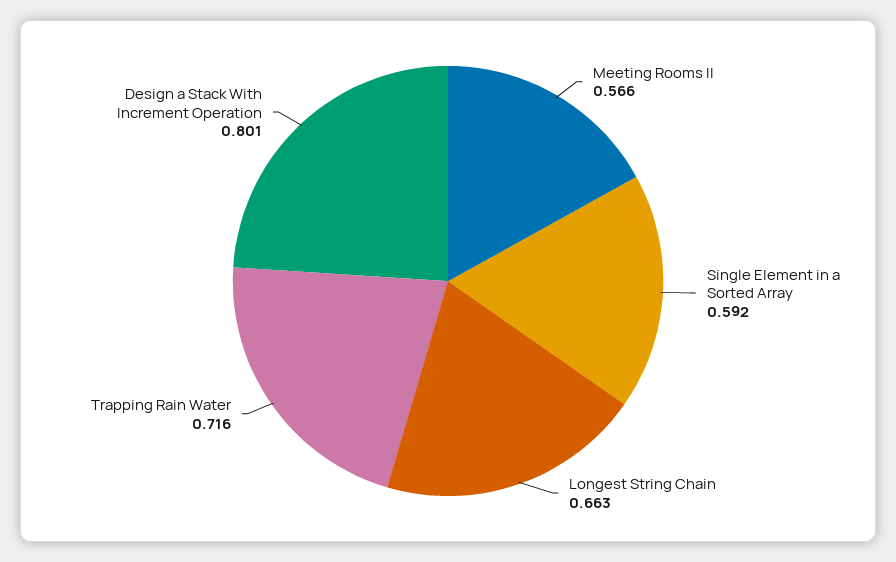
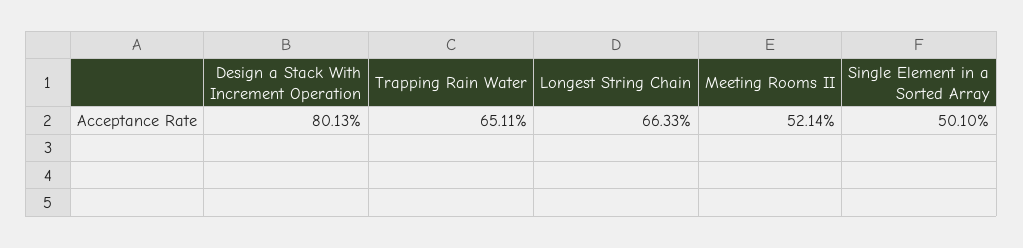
Meeting Rooms II: 0.566 -> 0.5214
Single Element in a Sorted Array: 0.592 -> 0.501
Trapping Rain Water: 0.716 -> 0.6511

